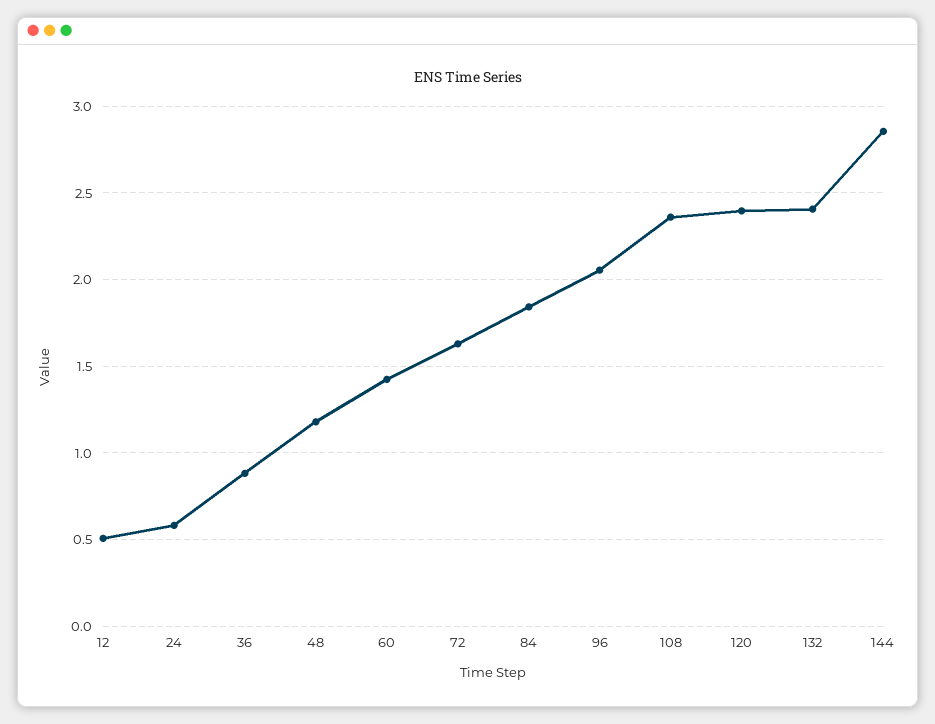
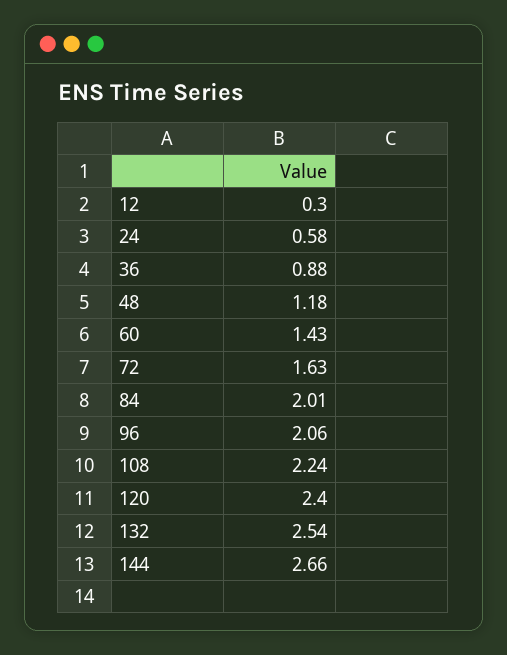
12: 0.5 -> 0.3
84: 1.85 -> 2.01
108: 2.35 -> 2.24
132: 2.4 -> 2.54
144: 2.85 -> 2.66

